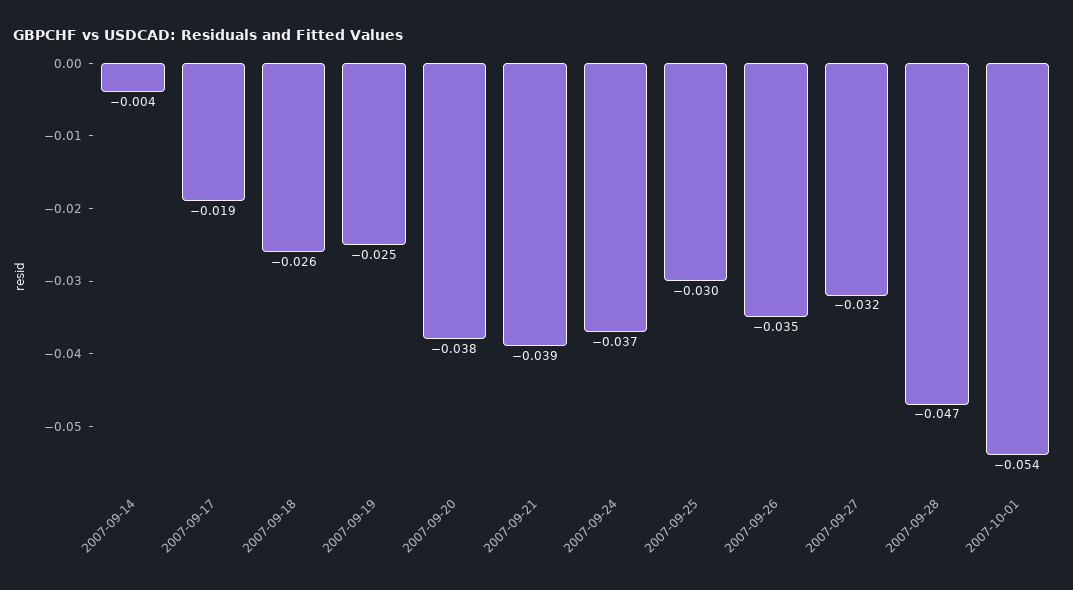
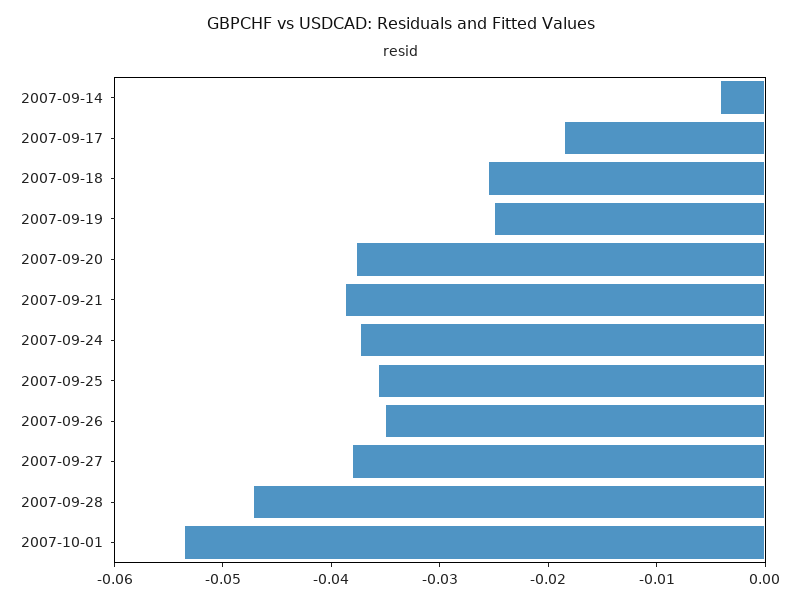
2007-09-25: -0.03 -> -0.036
2007-09-27: -0.032 -> -0.038

